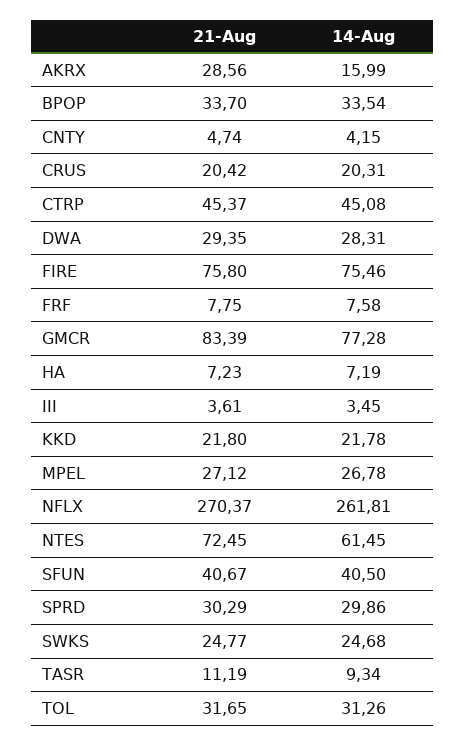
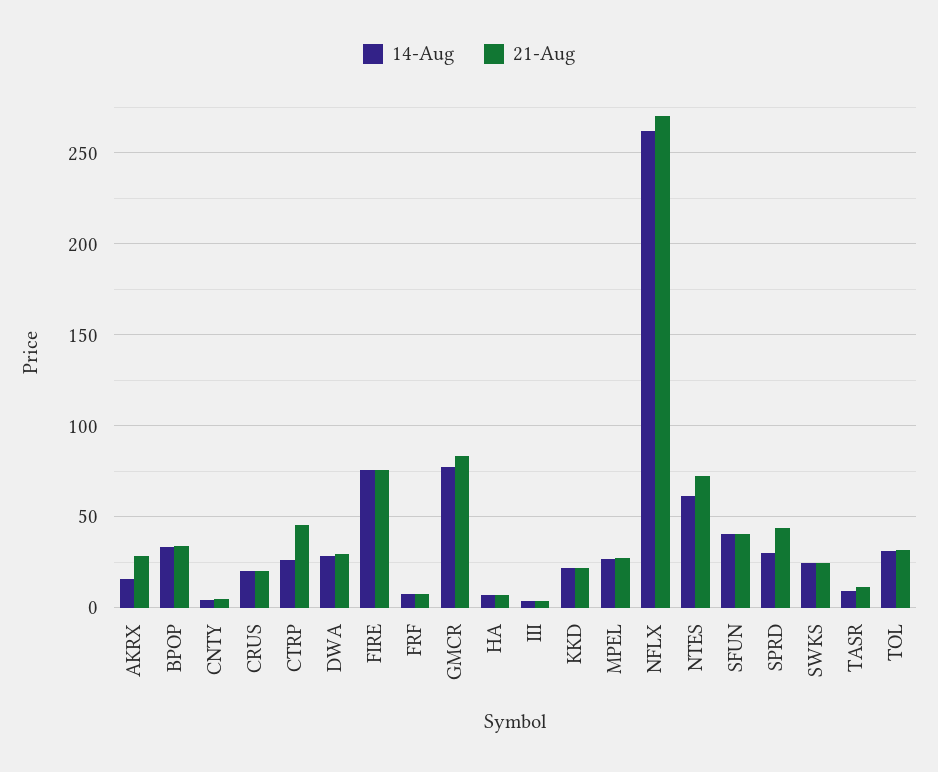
14-Aug, CTRP: 45.08 -> 25
21-Aug, SPRD: 30.29 -> 45

